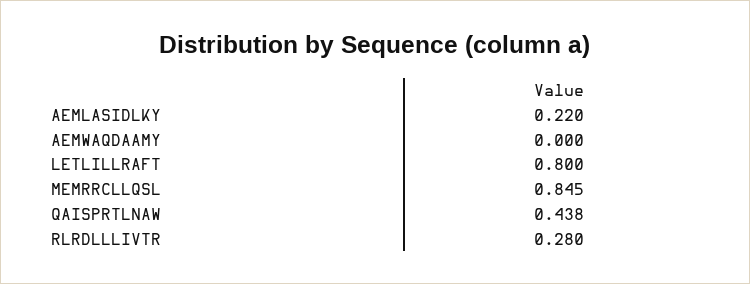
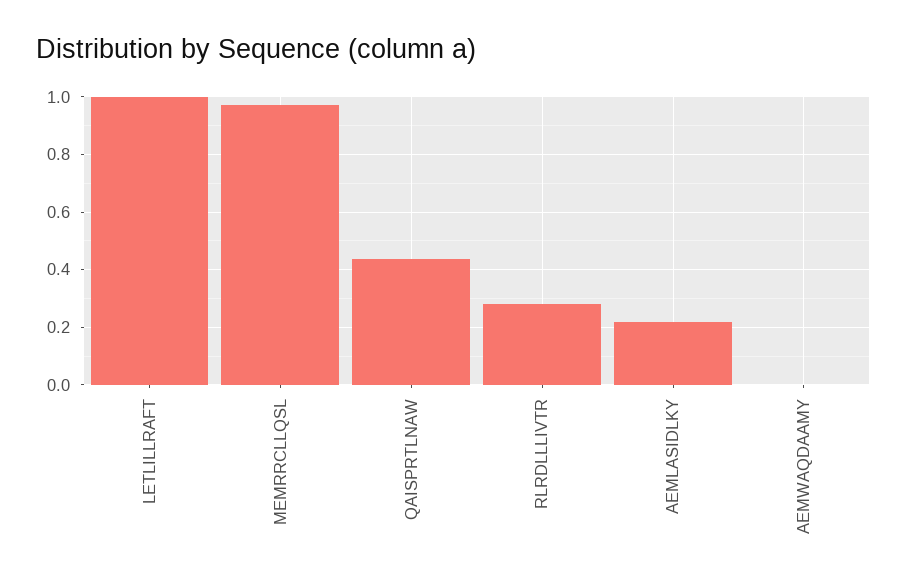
LETLILLRAFT: 0.8 -> 1
MEMRRCLLQSL: 0.845 -> 0.975

